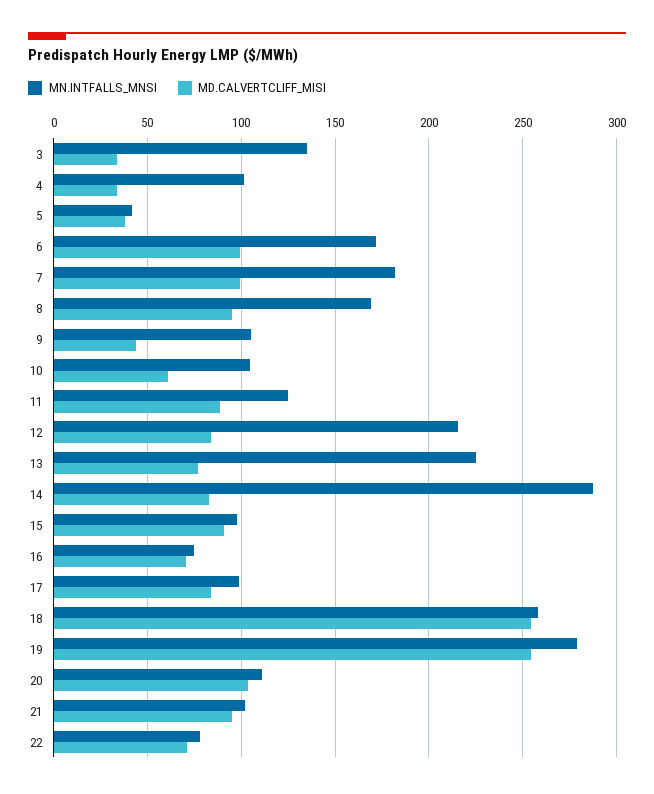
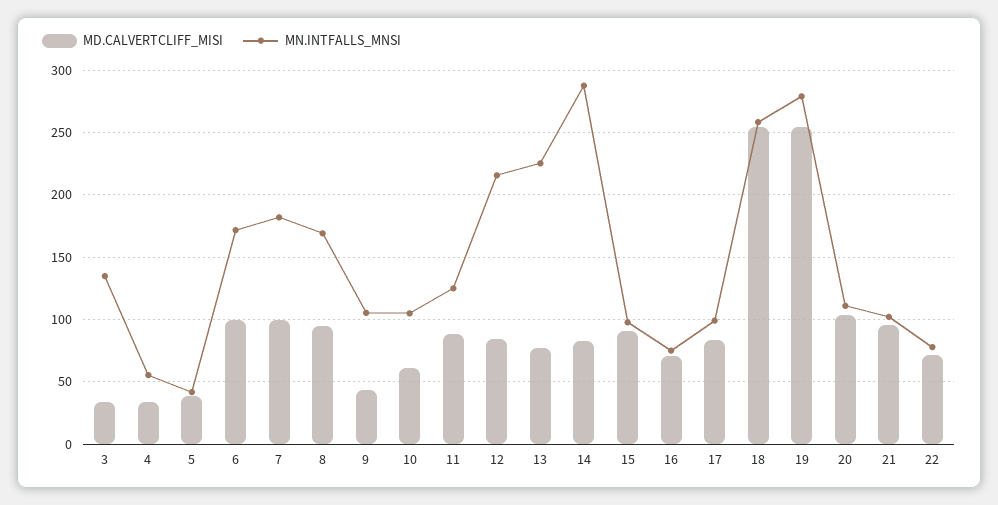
MN.INTFALLS_MNSI, 4: 100 -> 55

